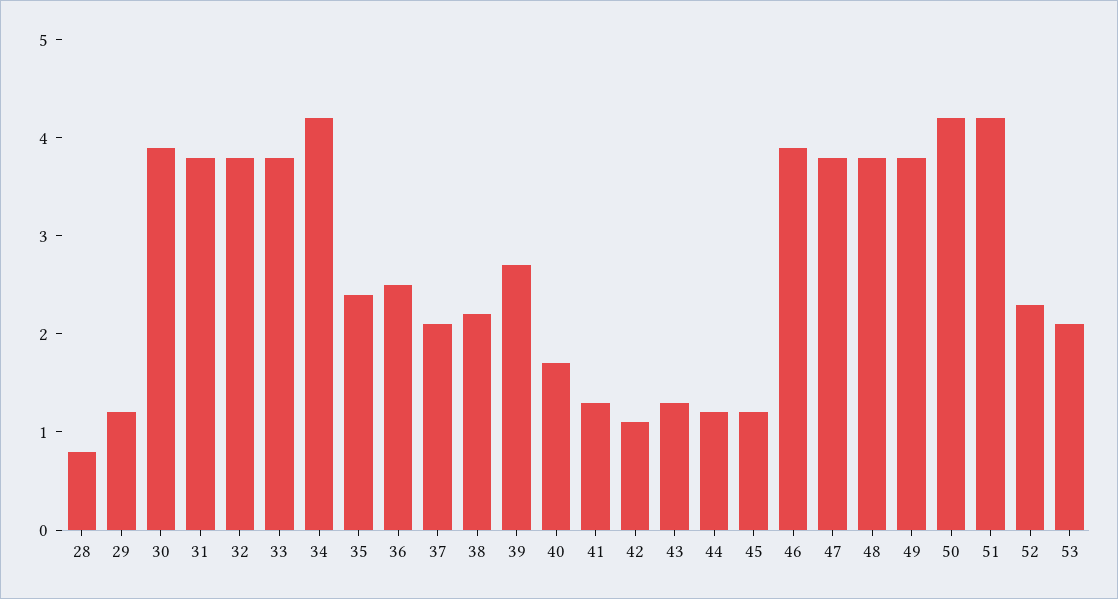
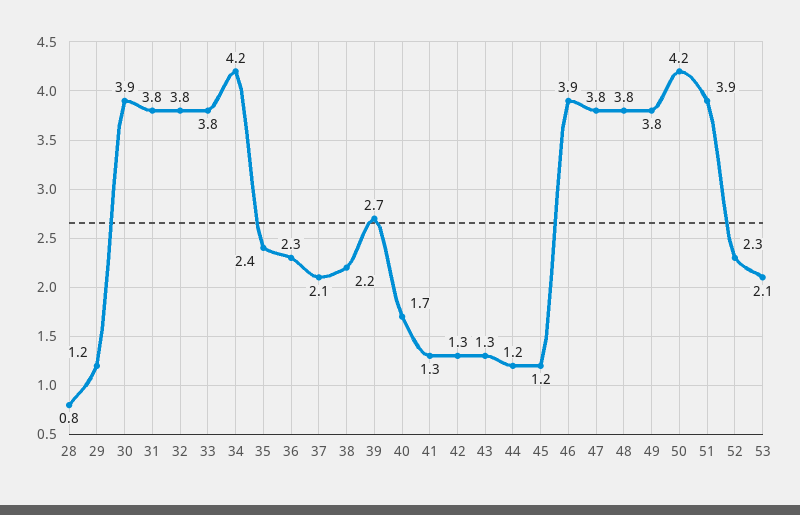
36: 2.5 -> 2.3
42: 1.1 -> 1.3
51: 4.2 -> 3.9

